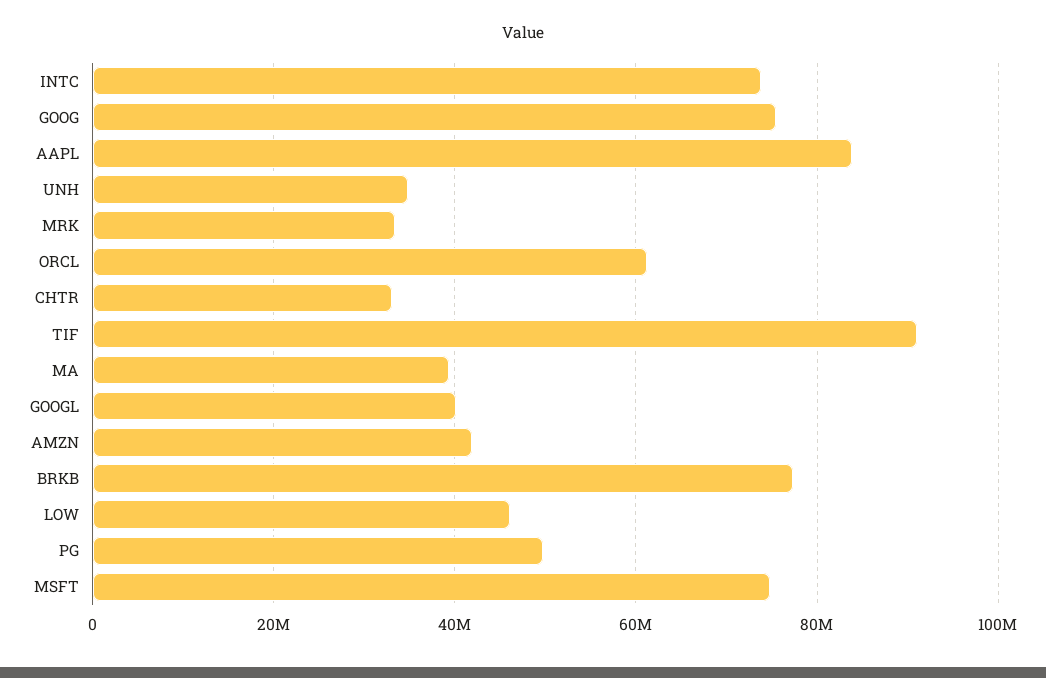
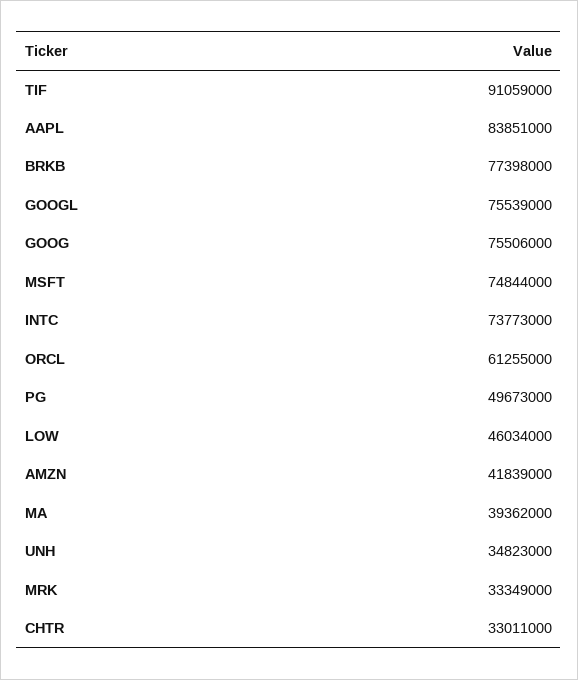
GOOGL: 40000000 -> 75539000

